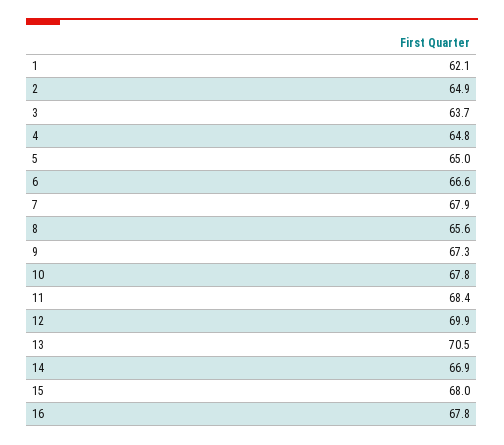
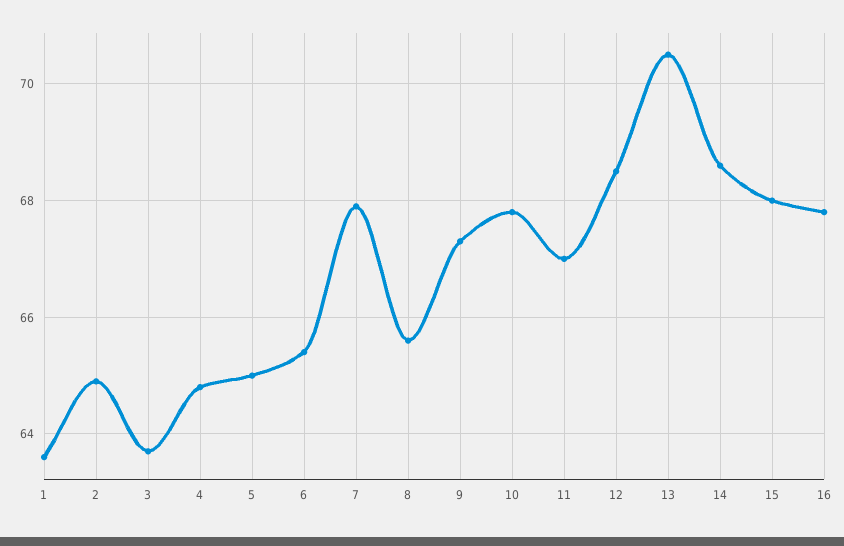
1: 62.1 -> 63.5
6: 66.6 -> 65.5
11: 68.4 -> 67
12: 69.9 -> 68.5
14: 66.9 -> 68.5

